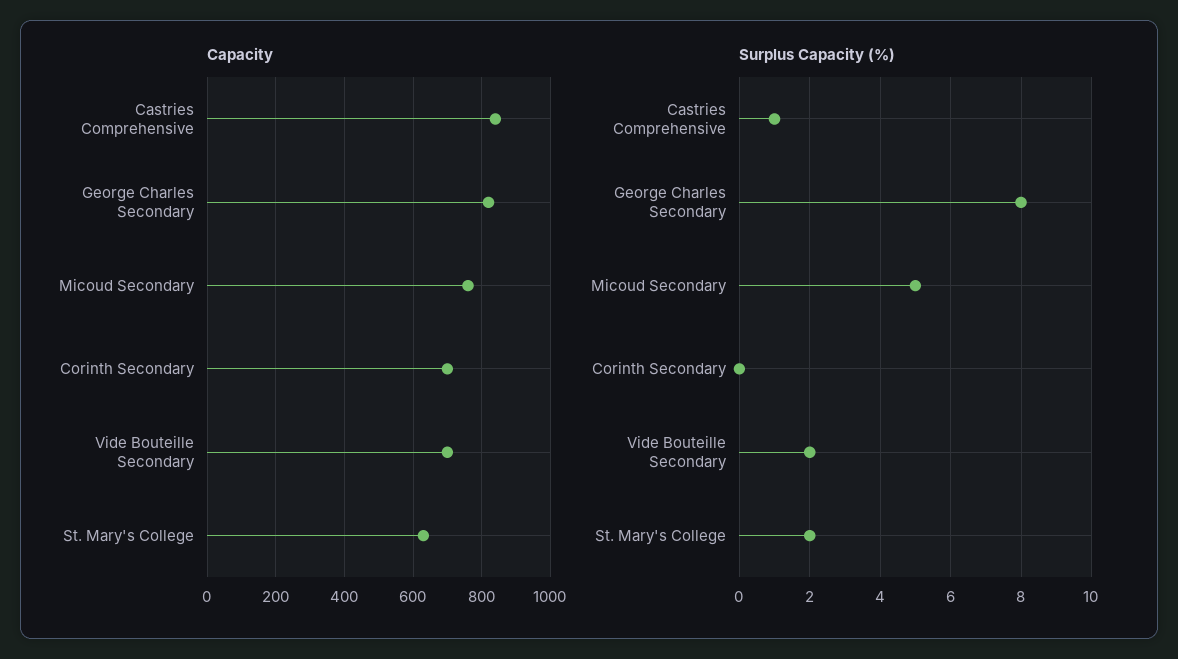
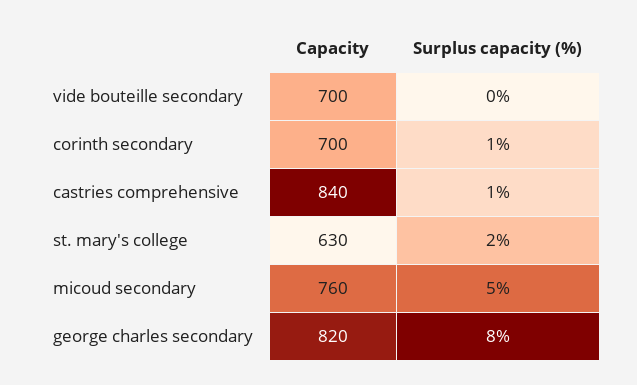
Surplus Capacity (%), Corinth Secondary: 0 -> 1
Surplus Capacity (%), Vide Bouteille Secondary: 2 -> 0

